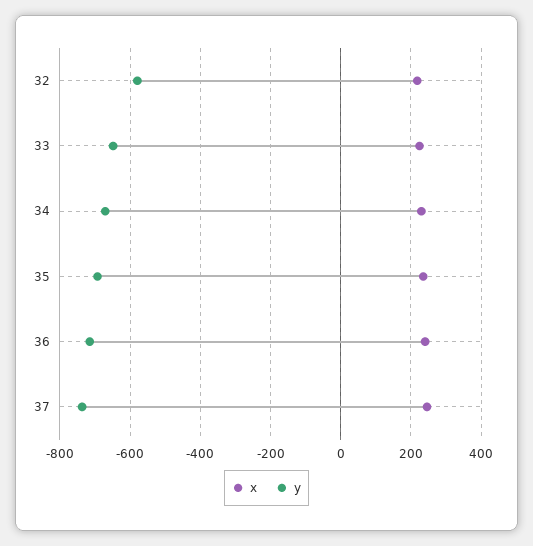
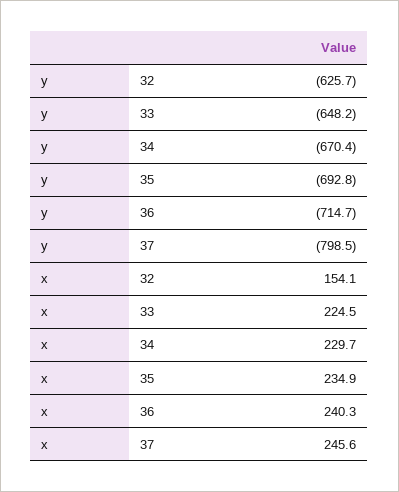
x, 32: 220 -> 154.1
y, 32: -580 -> -625.7
y, 37: -740 -> -798.5

